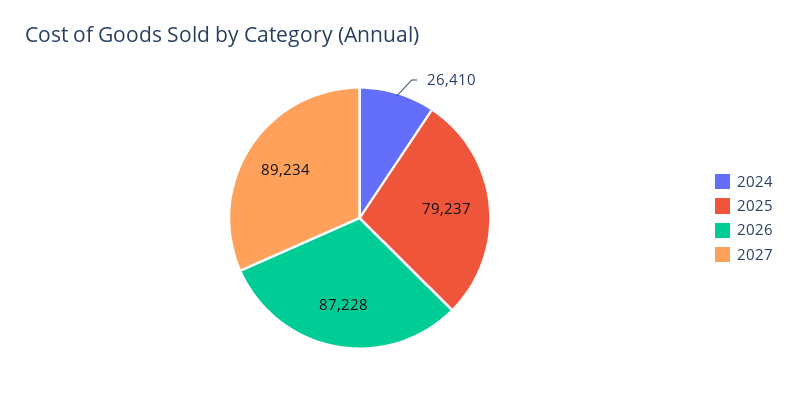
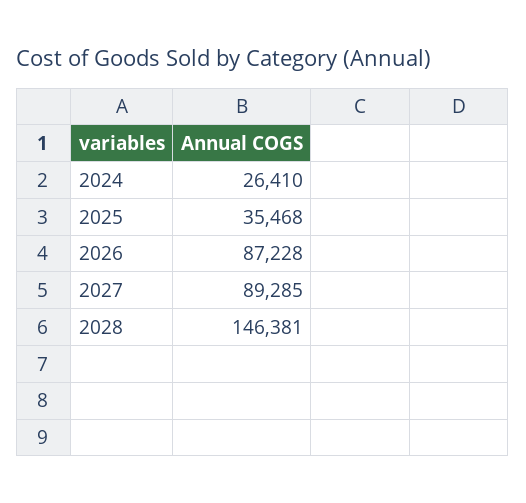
2025: 79237 -> 35468
2027: 89234 -> 89285
2028: none -> 146381

